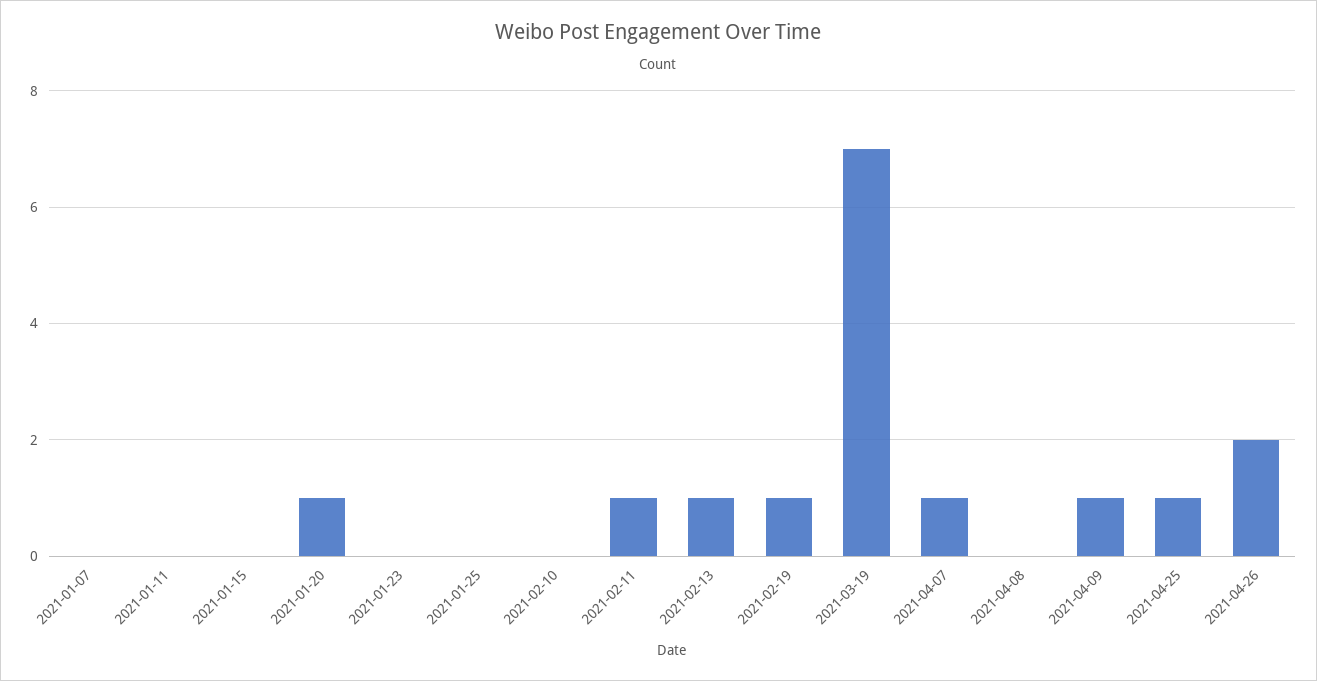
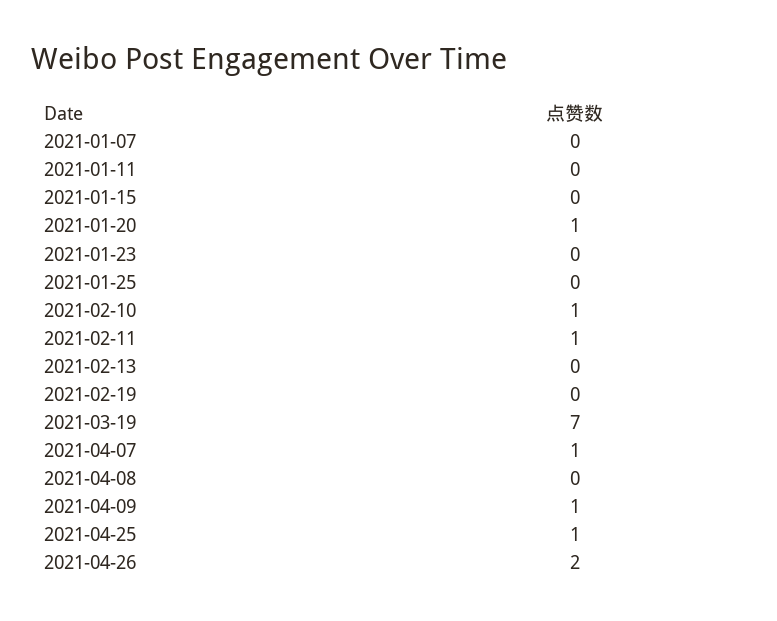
2021-02-10: 0 -> 1
2021-02-13: 1 -> 0
2021-02-19: 1 -> 0

